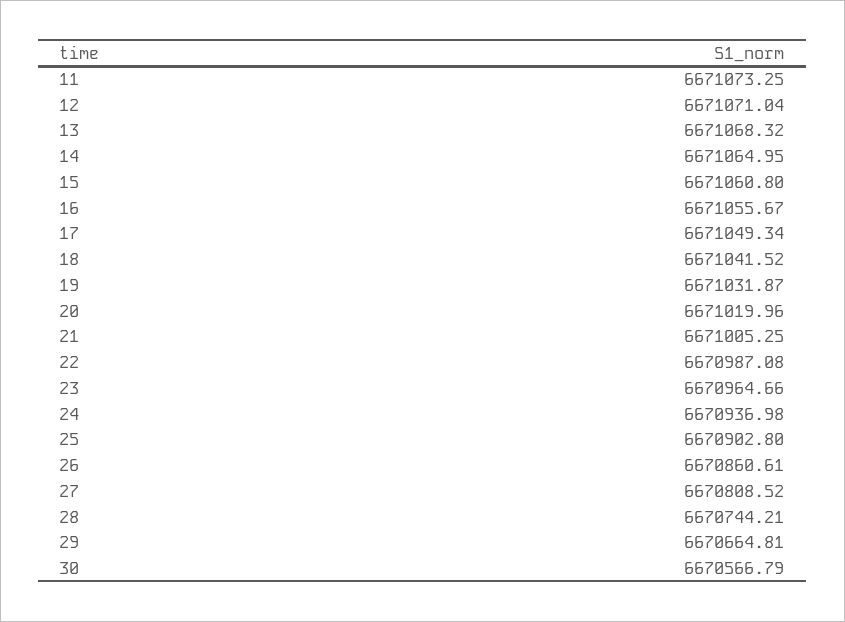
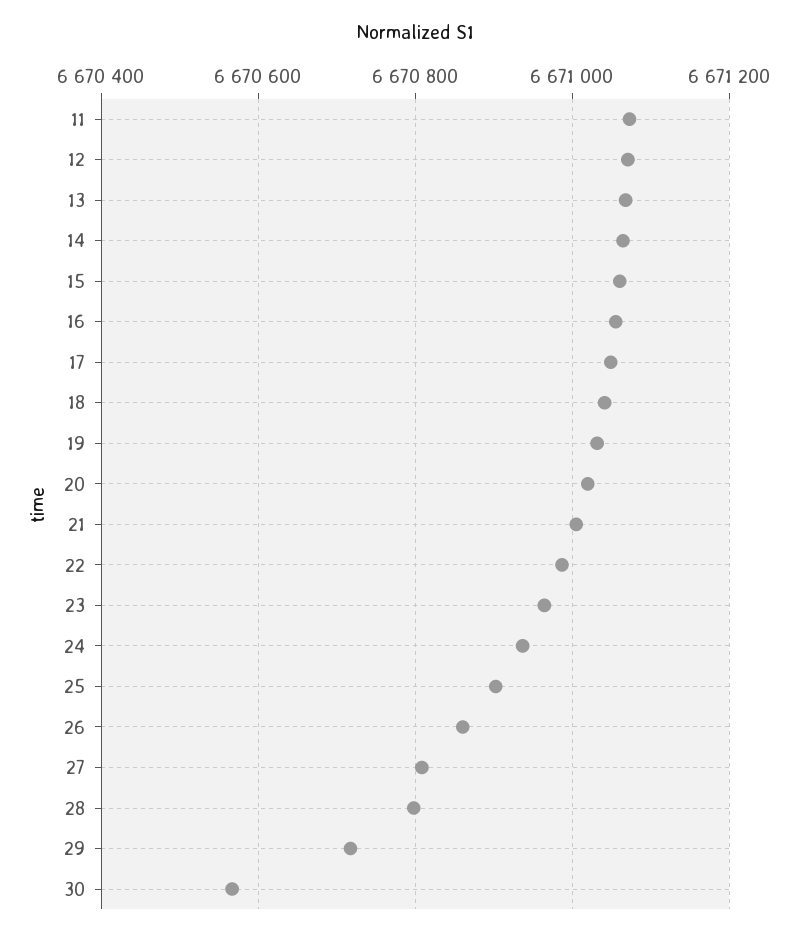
28: 6670744.21 -> 6670800
29: 6670664.81 -> 6670720

